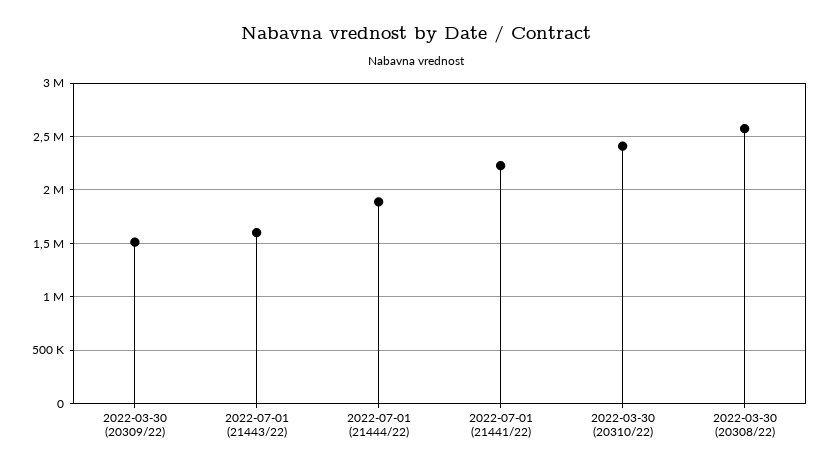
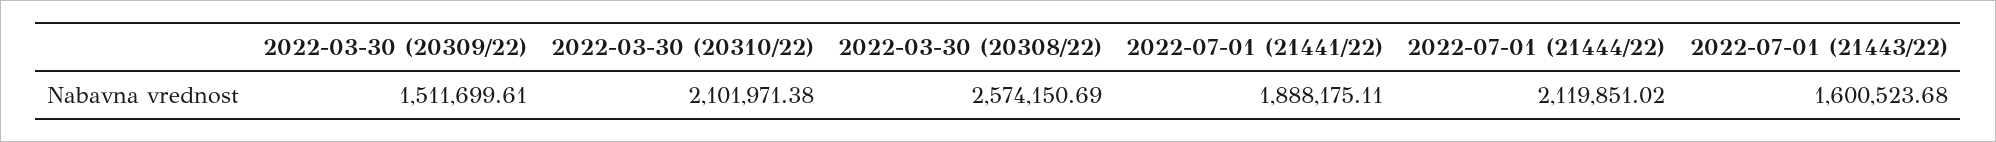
2022-07-01 (21444/22): 1900000 -> 2119851.02
2022-07-01 (21441/22): 2200000 -> 1888175.11
2022-03-30 (20310/22): 2400000 -> 2101971.38

